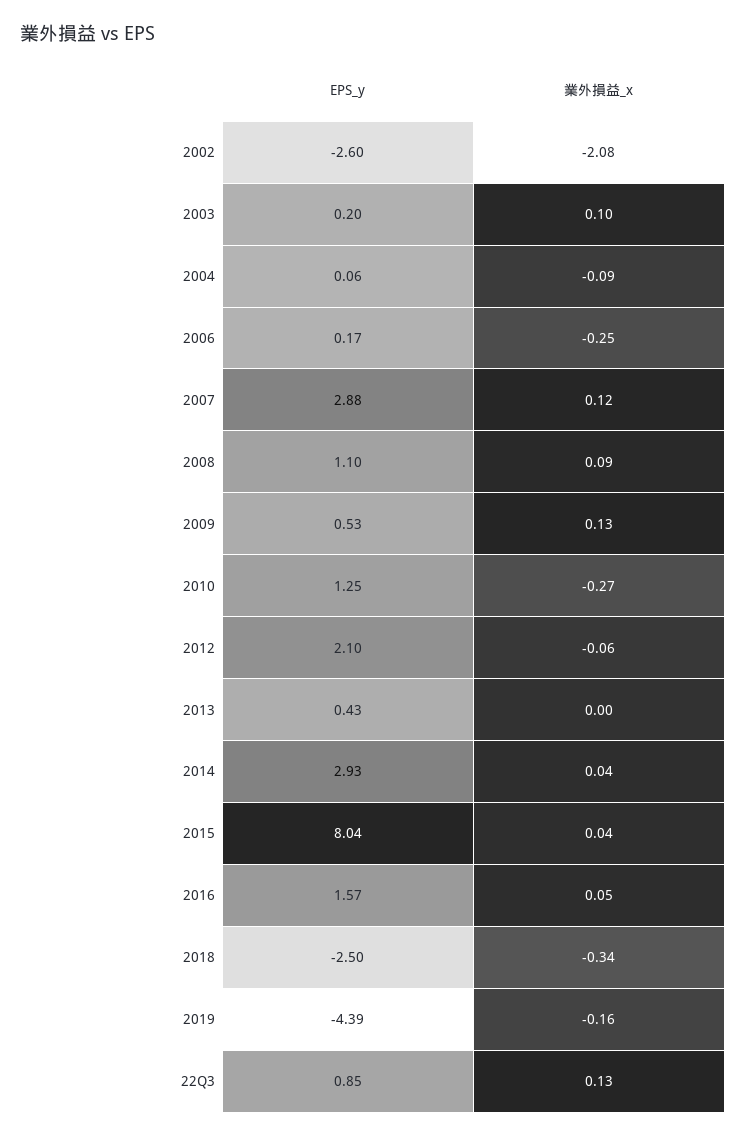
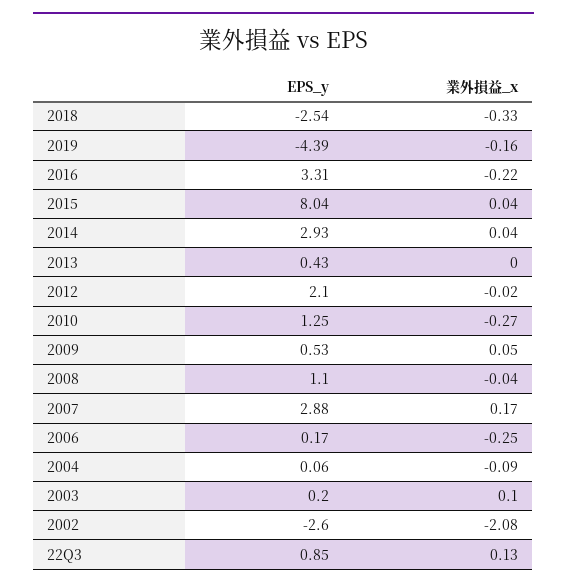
業外損益_x, 2007: 0.12 -> 0.17
業外損益_x, 2008: 0.09 -> -0.04
業外損益_x, 2009: 0.13 -> 0.05
業外損益_x, 2012: -0.06 -> -0.02
EPS_y, 2016: 1.57 -> 3.31
業外損益_x, 2016: 0.05 -> -0.22
EPS_y, 2018: -2.5 -> -2.54
業外損益_x, 2018: -0.34 -> -0.33

